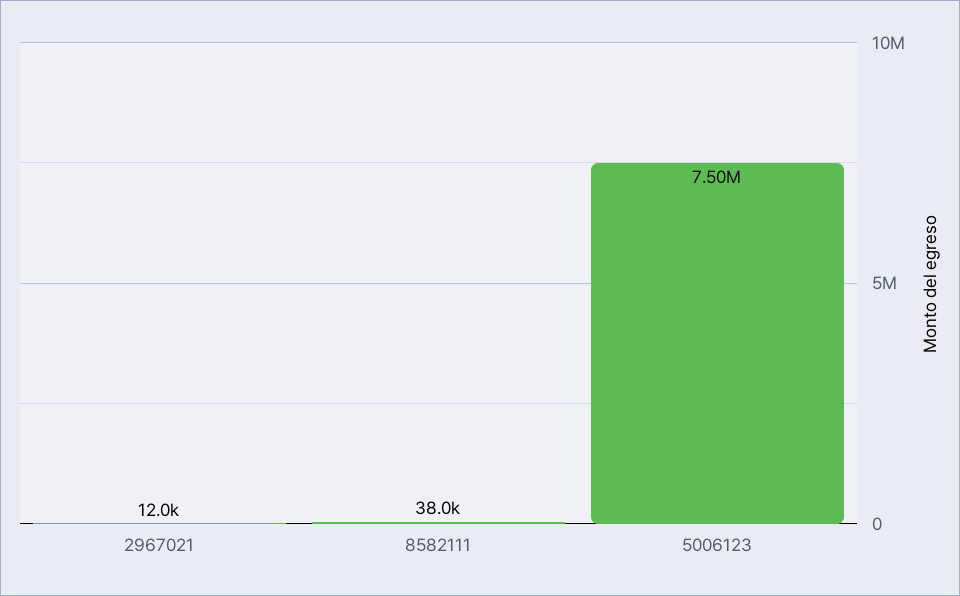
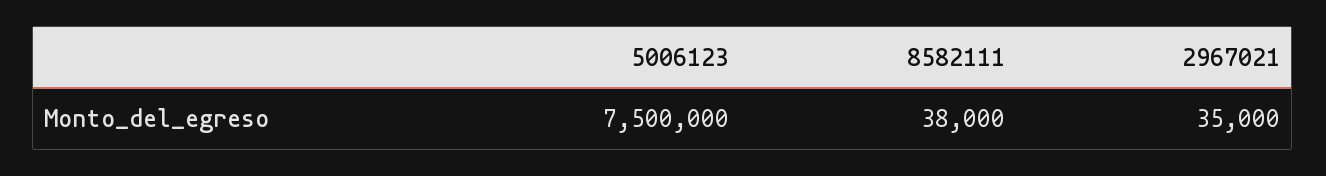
2967021: 12000 -> 35000

